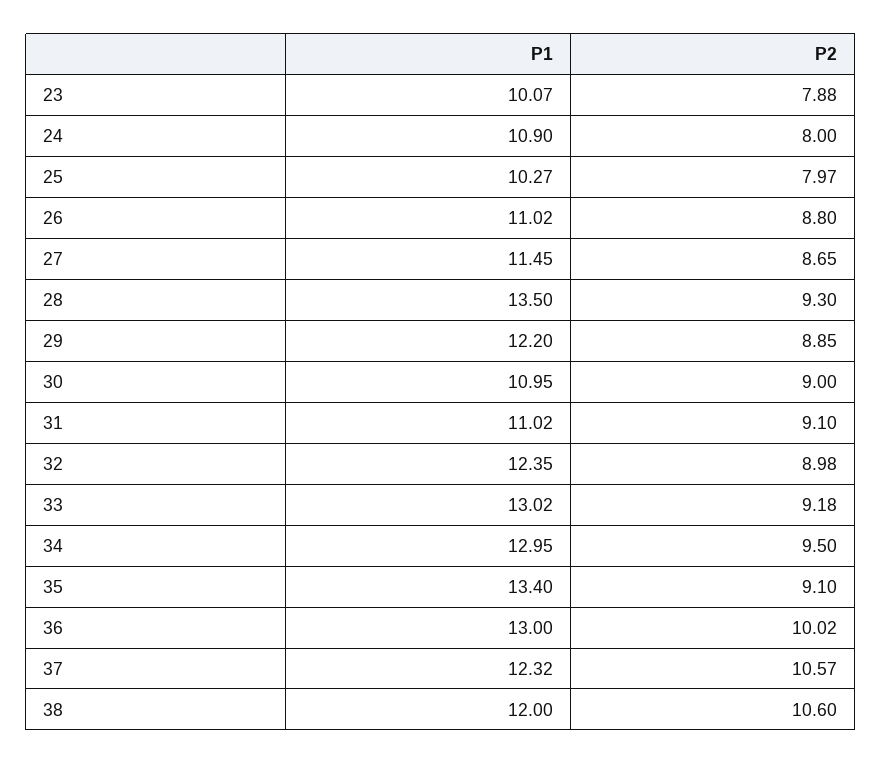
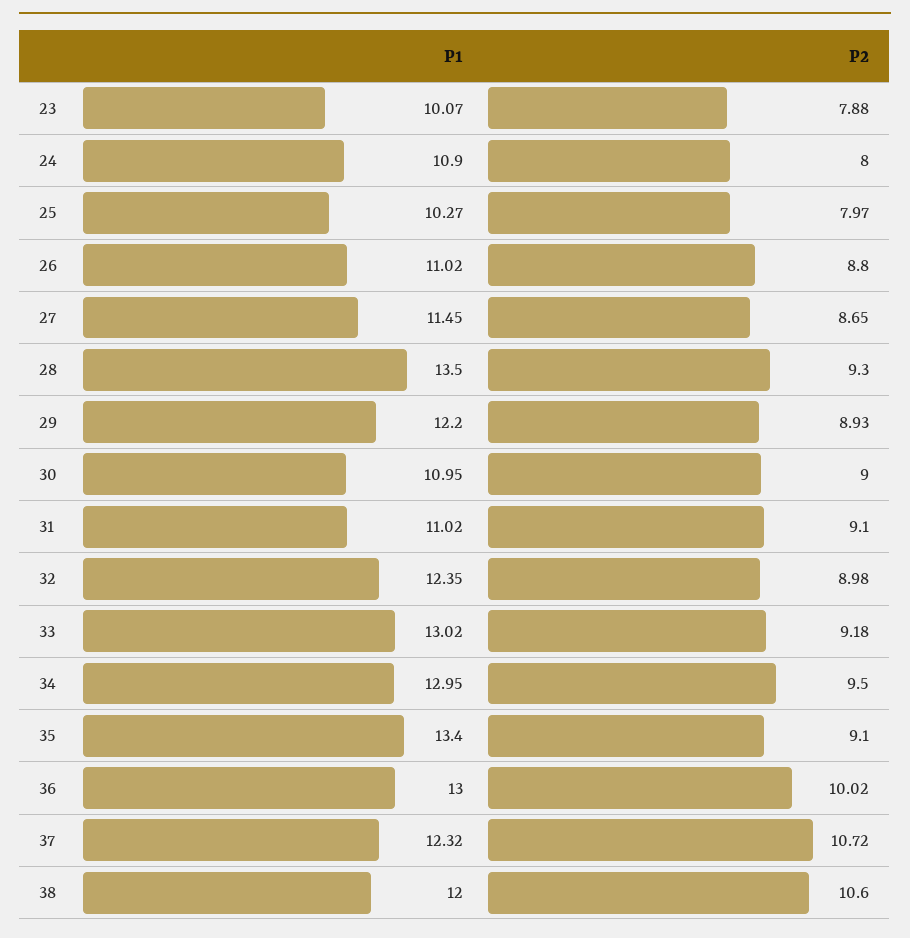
P2, 29: 8.85 -> 8.93
P2, 37: 10.57 -> 10.72

